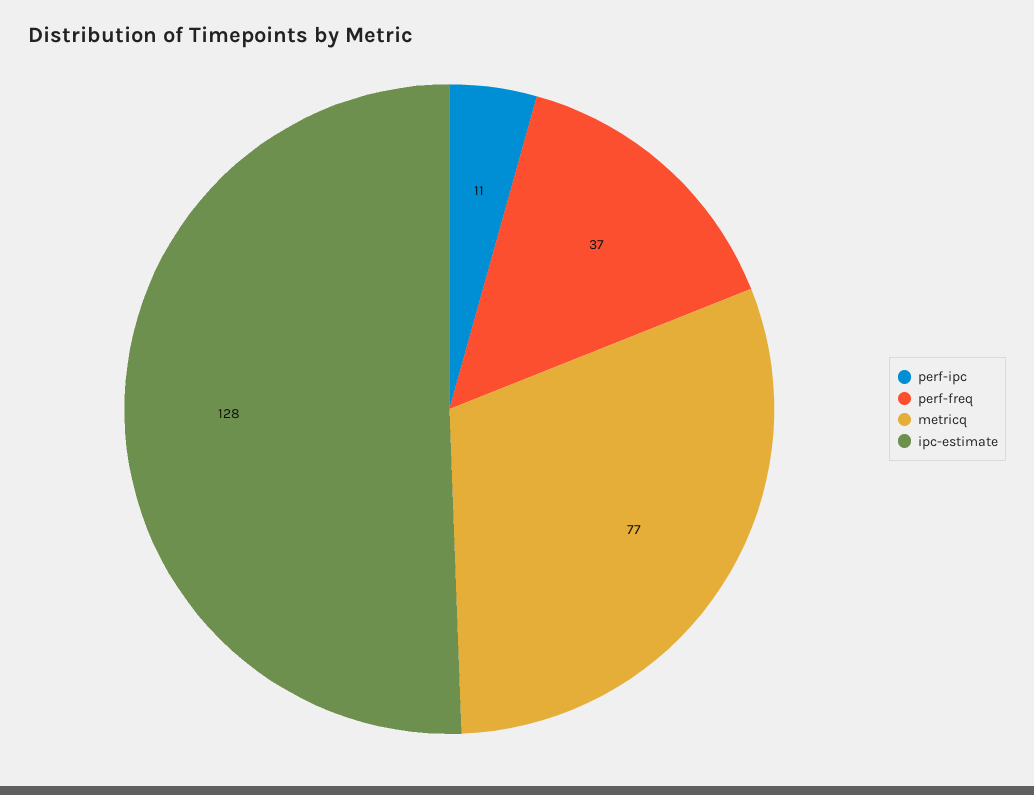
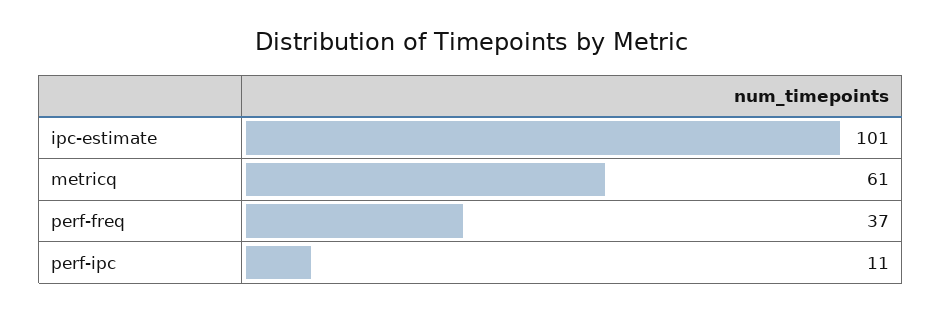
metricq: 77 -> 61
ipc-estimate: 128 -> 101

